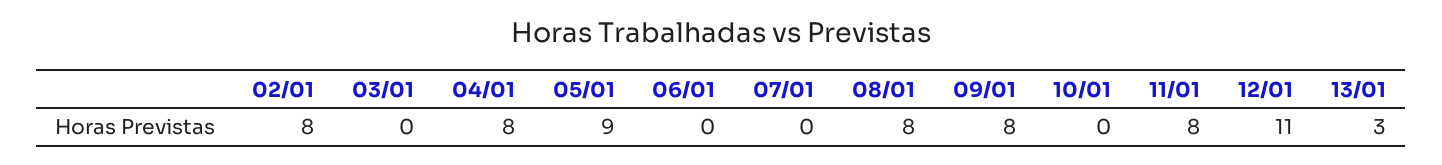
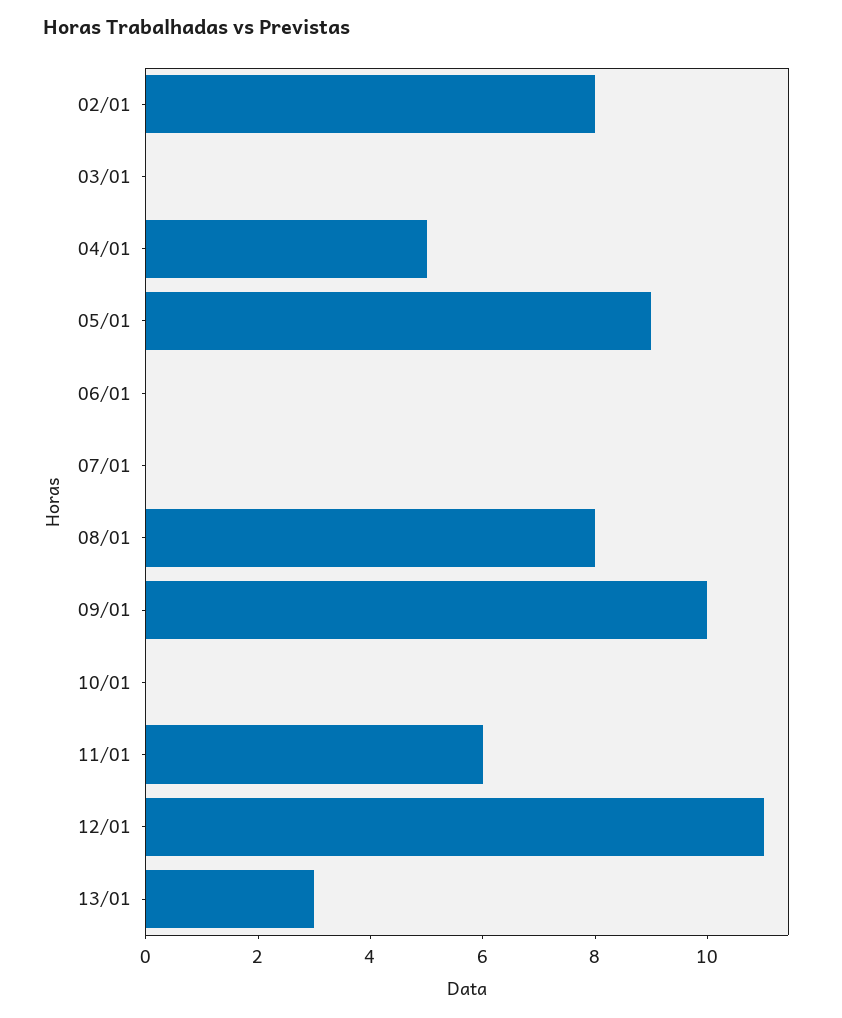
04/01: 8 -> 5
09/01: 8 -> 10
11/01: 8 -> 6

